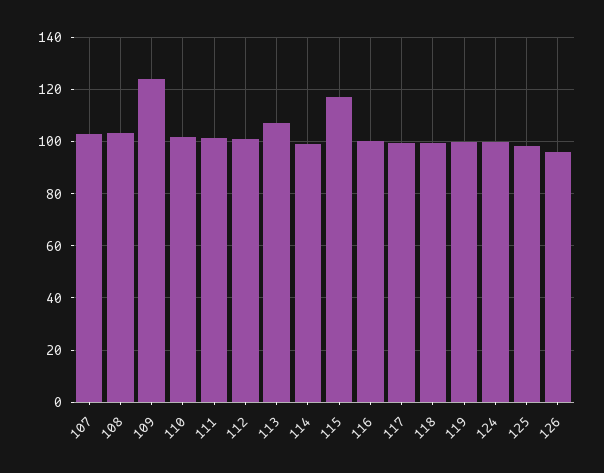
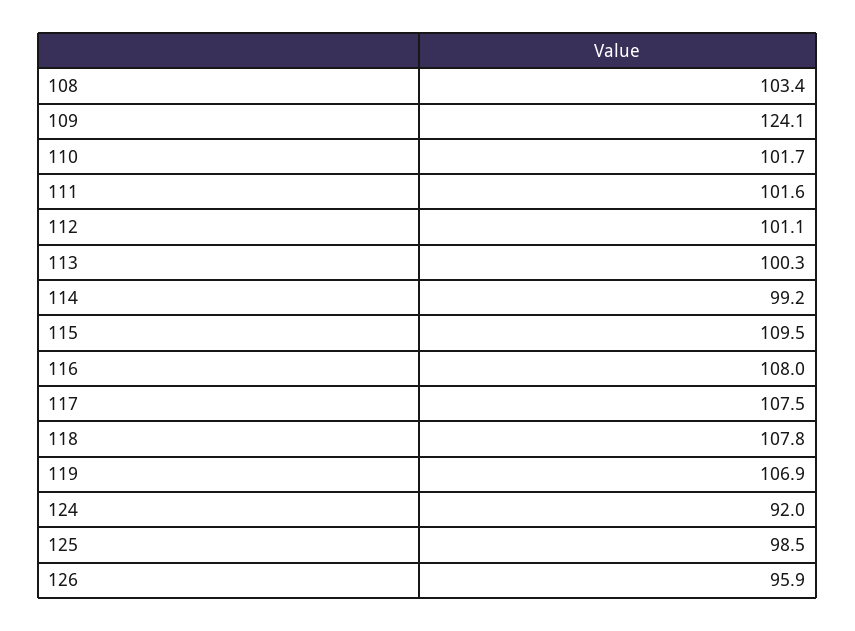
107: 102.5 -> none
113: 107.5 -> 100.3
115: 117.5 -> 109.5
116: 100 -> 108
117: 100 -> 107.5
118: 100 -> 107.8
119: 100 -> 106.9
124: 100 -> 92

